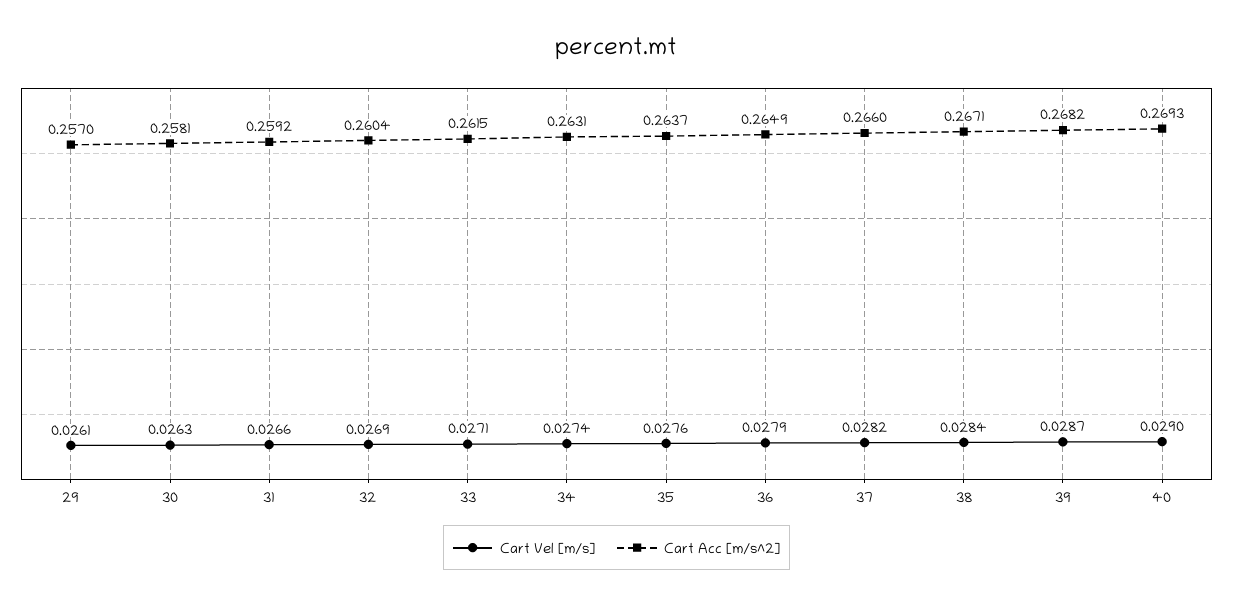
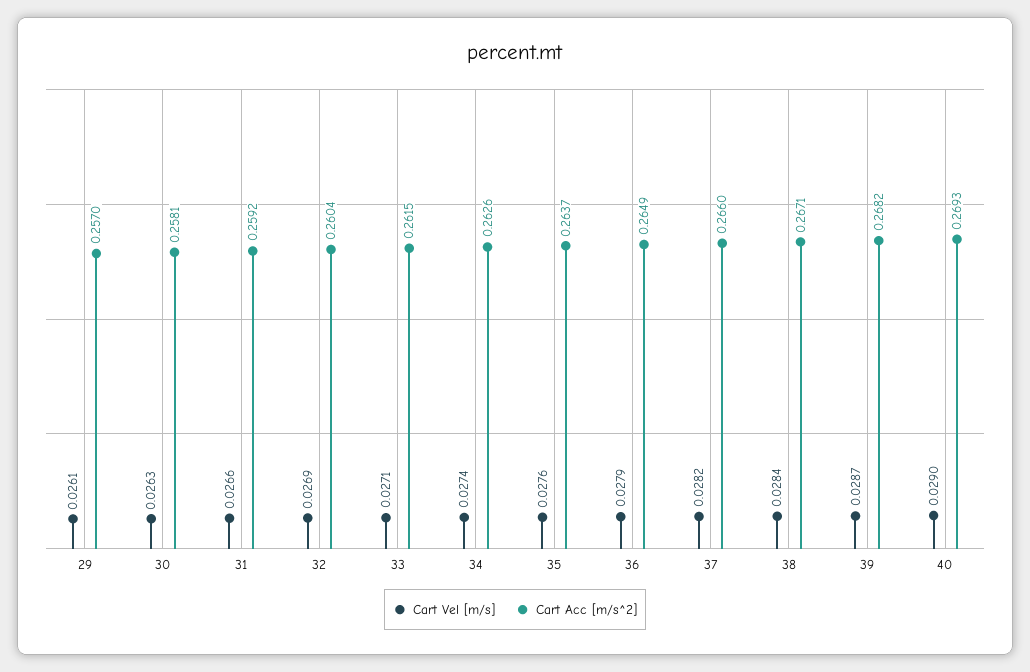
Cart Acc [m/s^2], 34: 0.2631 -> 0.2626

